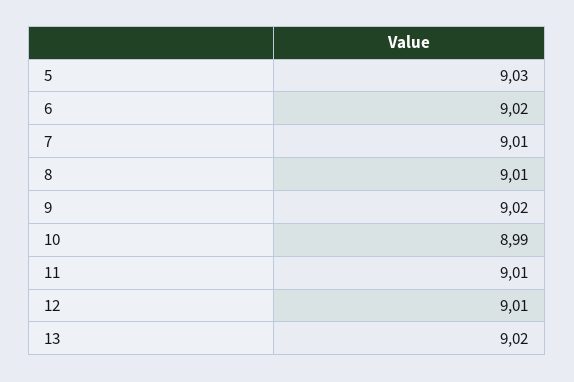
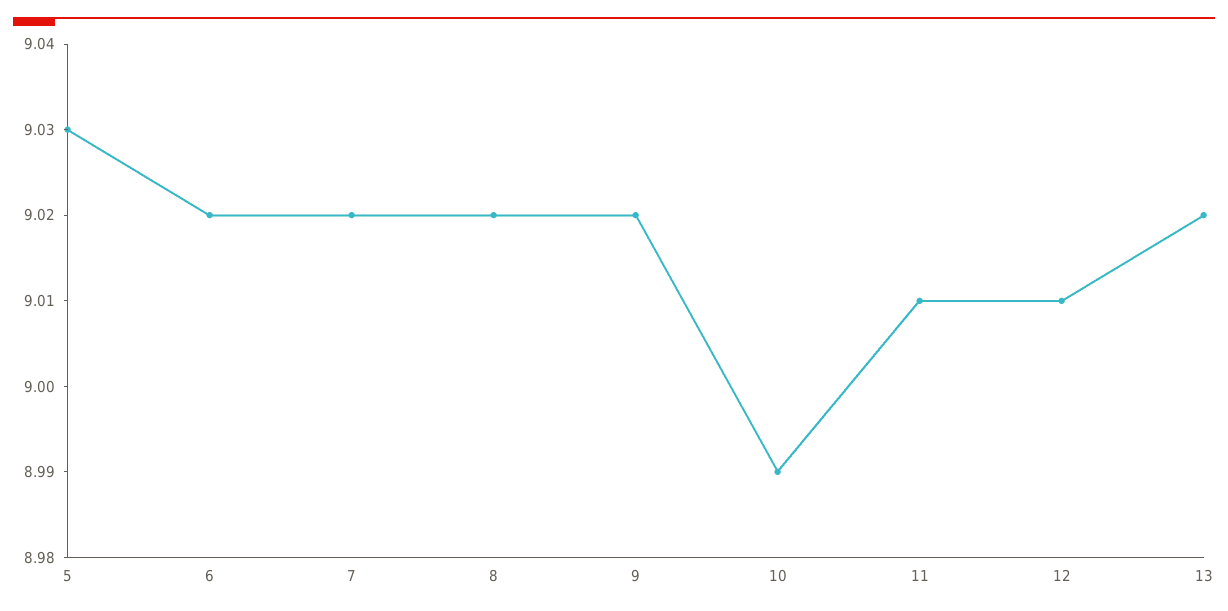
7: 9.01 -> 9.02
8: 9.01 -> 9.02

